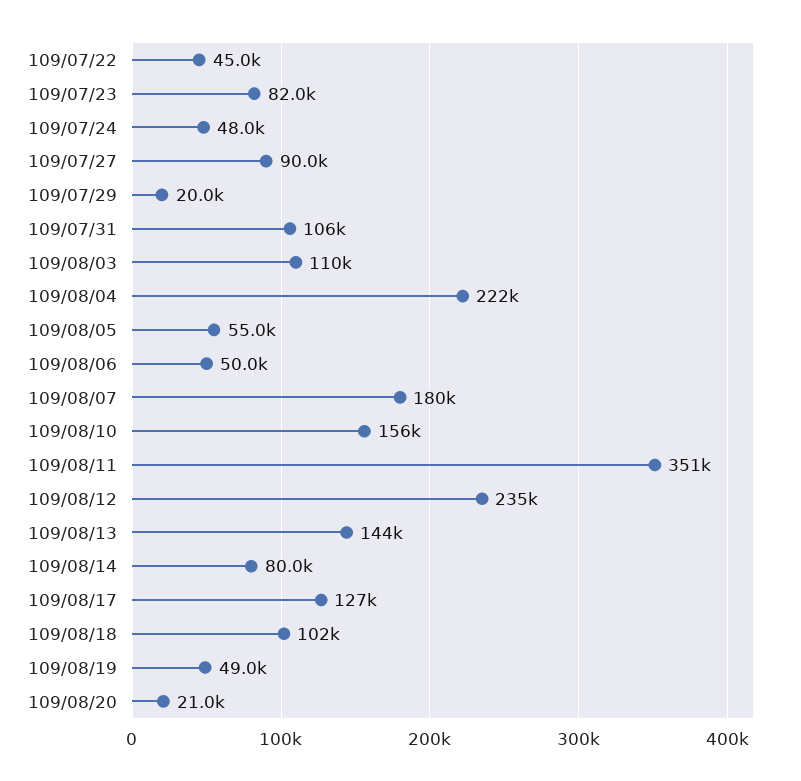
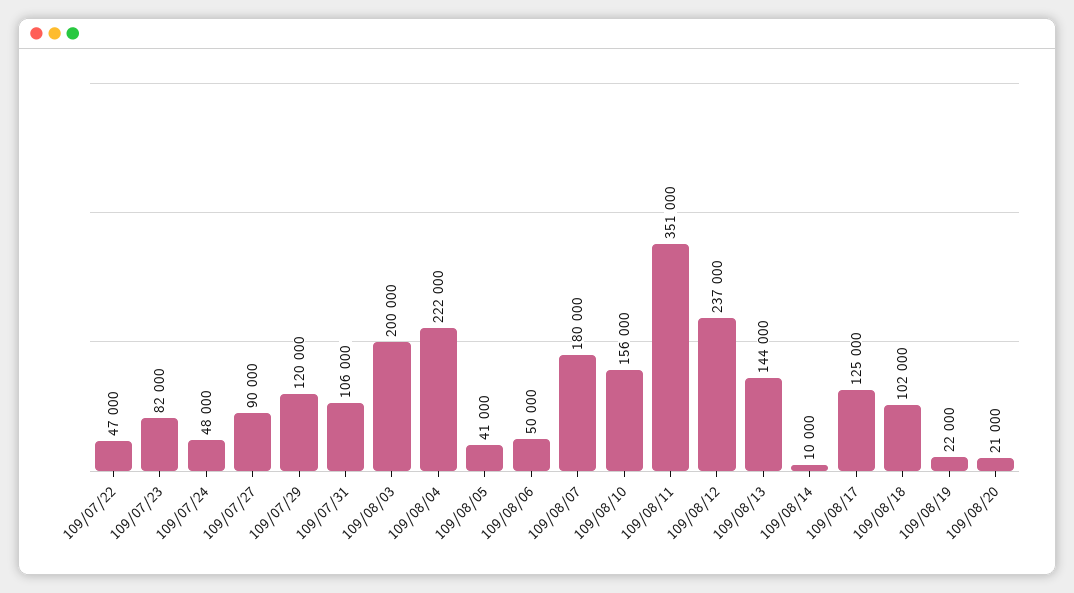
109/07/22: 45000 -> 47000
109/07/29: 20000 -> 120000
109/08/03: 110000 -> 200000
109/08/05: 55000 -> 41000
109/08/12: 235000 -> 237000
109/08/14: 80000 -> 10000
109/08/17: 127000 -> 125000
109/08/19: 49000 -> 22000

